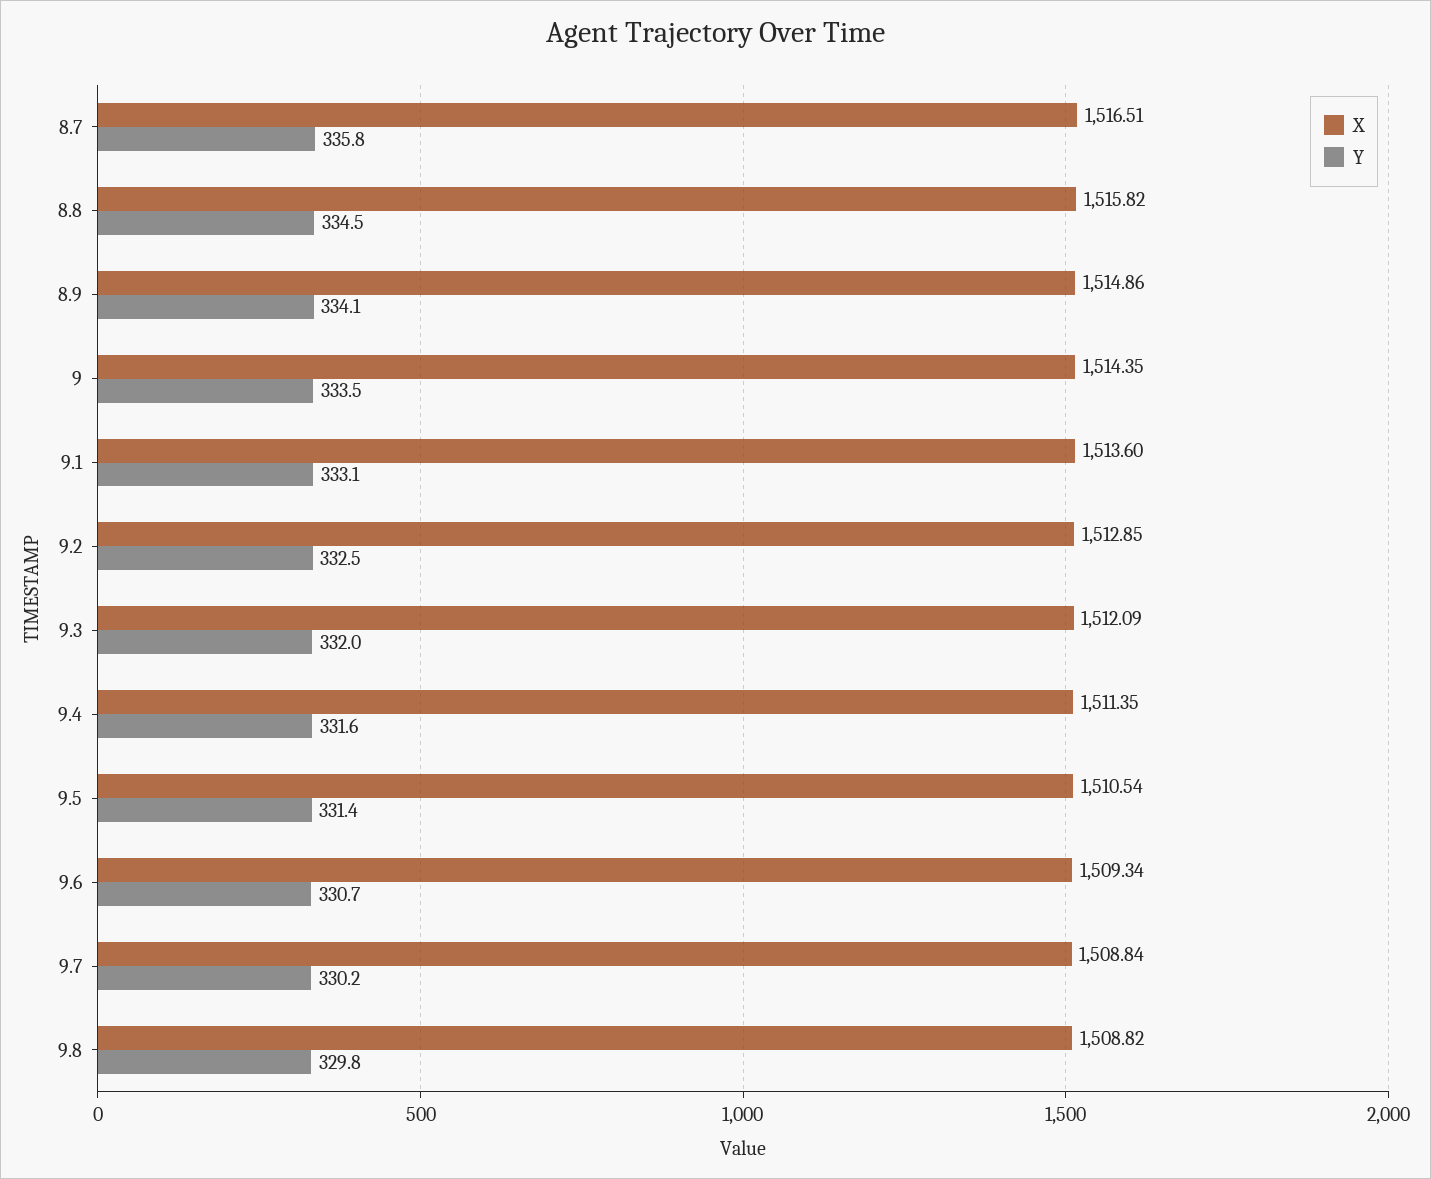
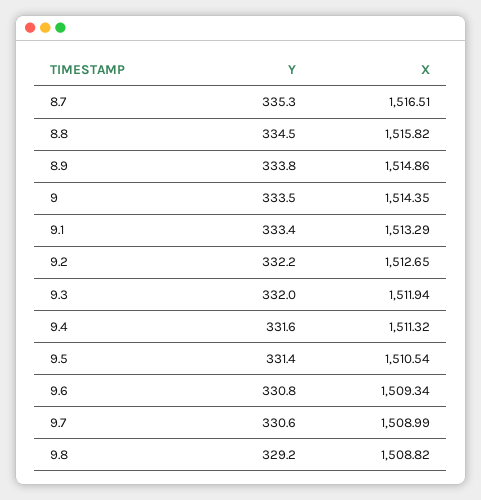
Y, 8.7: 335.8 -> 335.3
Y, 8.9: 334.1 -> 333.8
X, 9.1: 1513.6 -> 1513.29
Y, 9.1: 333.1 -> 333.4
X, 9.2: 1512.85 -> 1512.65
Y, 9.2: 332.5 -> 332.2
X, 9.3: 1512.09 -> 1511.94
X, 9.4: 1511.35 -> 1511.32
Y, 9.6: 330.7 -> 330.8
X, 9.7: 1508.84 -> 1508.99
Y, 9.7: 330.2 -> 330.6
Y, 9.8: 329.8 -> 329.2

